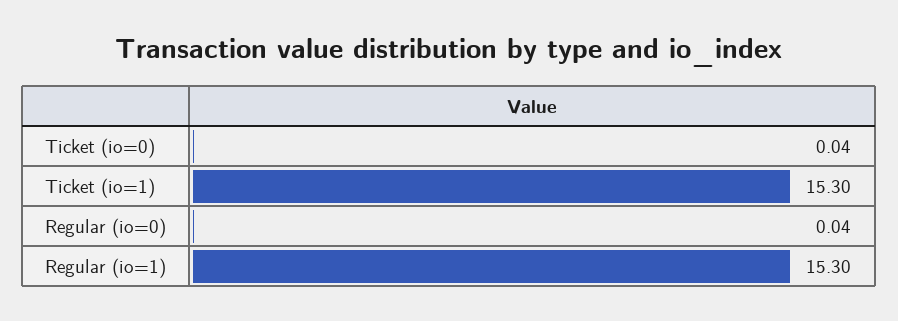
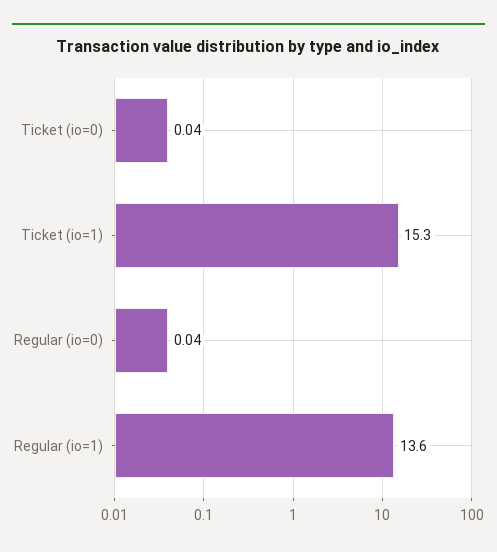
Regular (io=1): 15.3 -> 13.6

